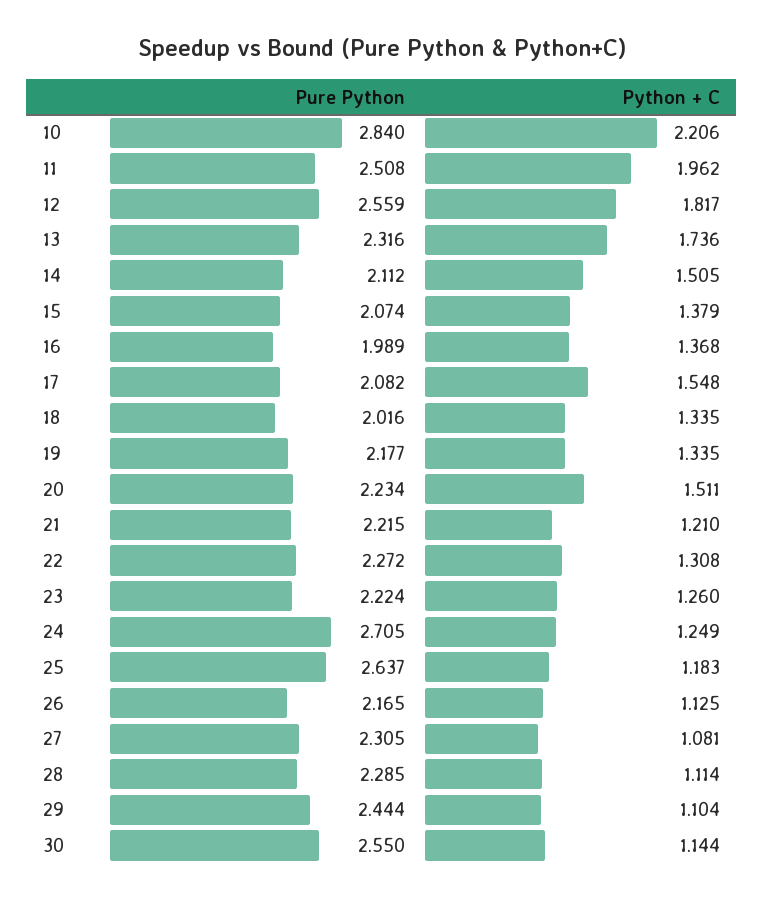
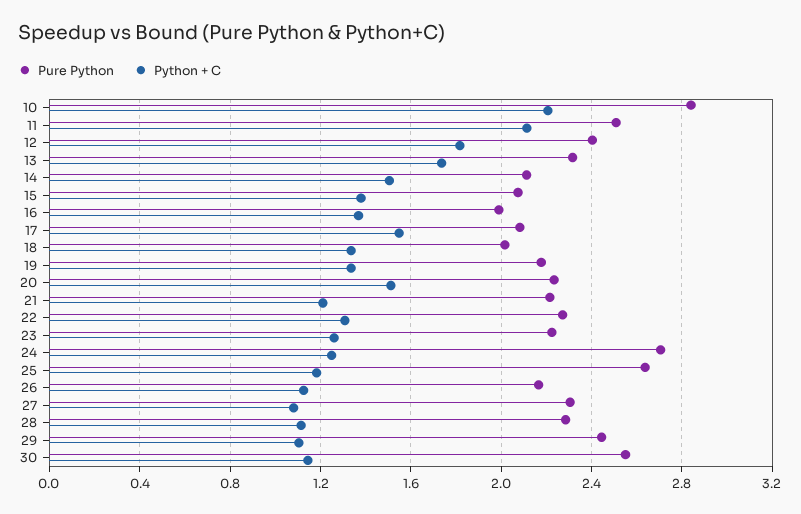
Python + C, 11: 1.962 -> 2.1
Pure Python, 12: 2.559 -> 2.4

